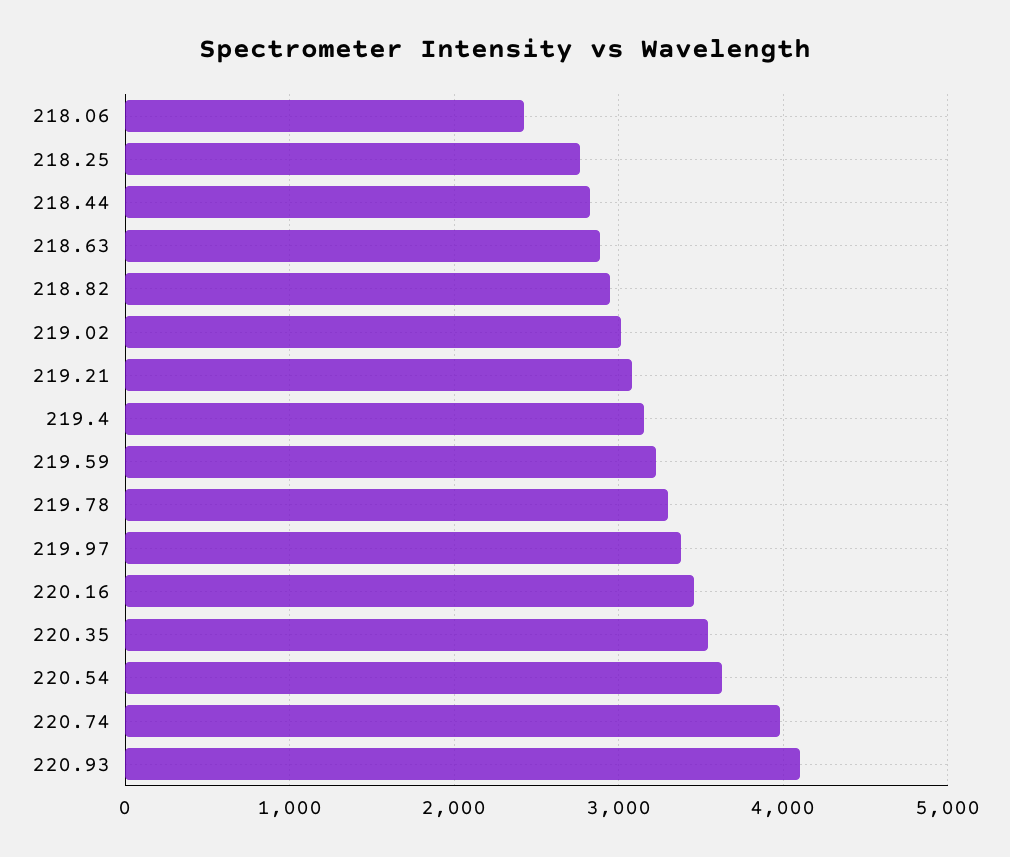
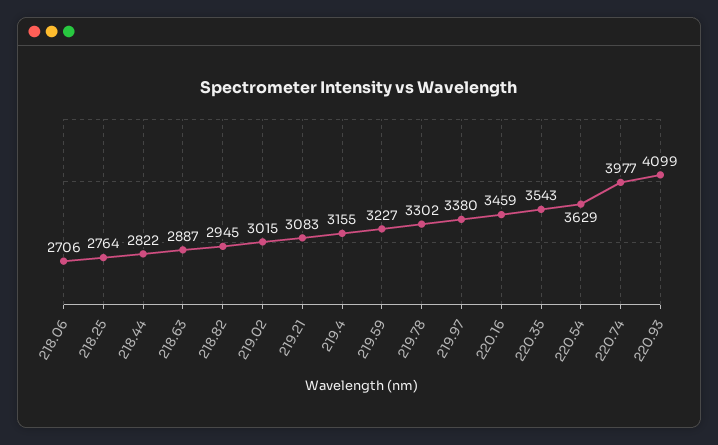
218.06: 2400 -> 2706

